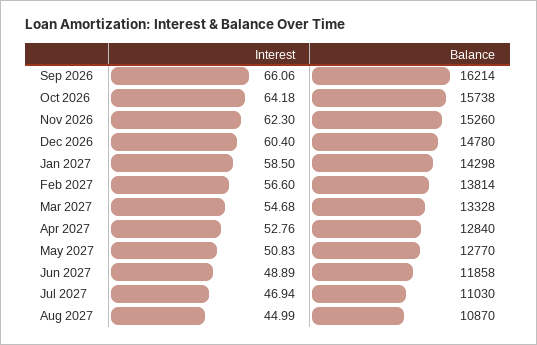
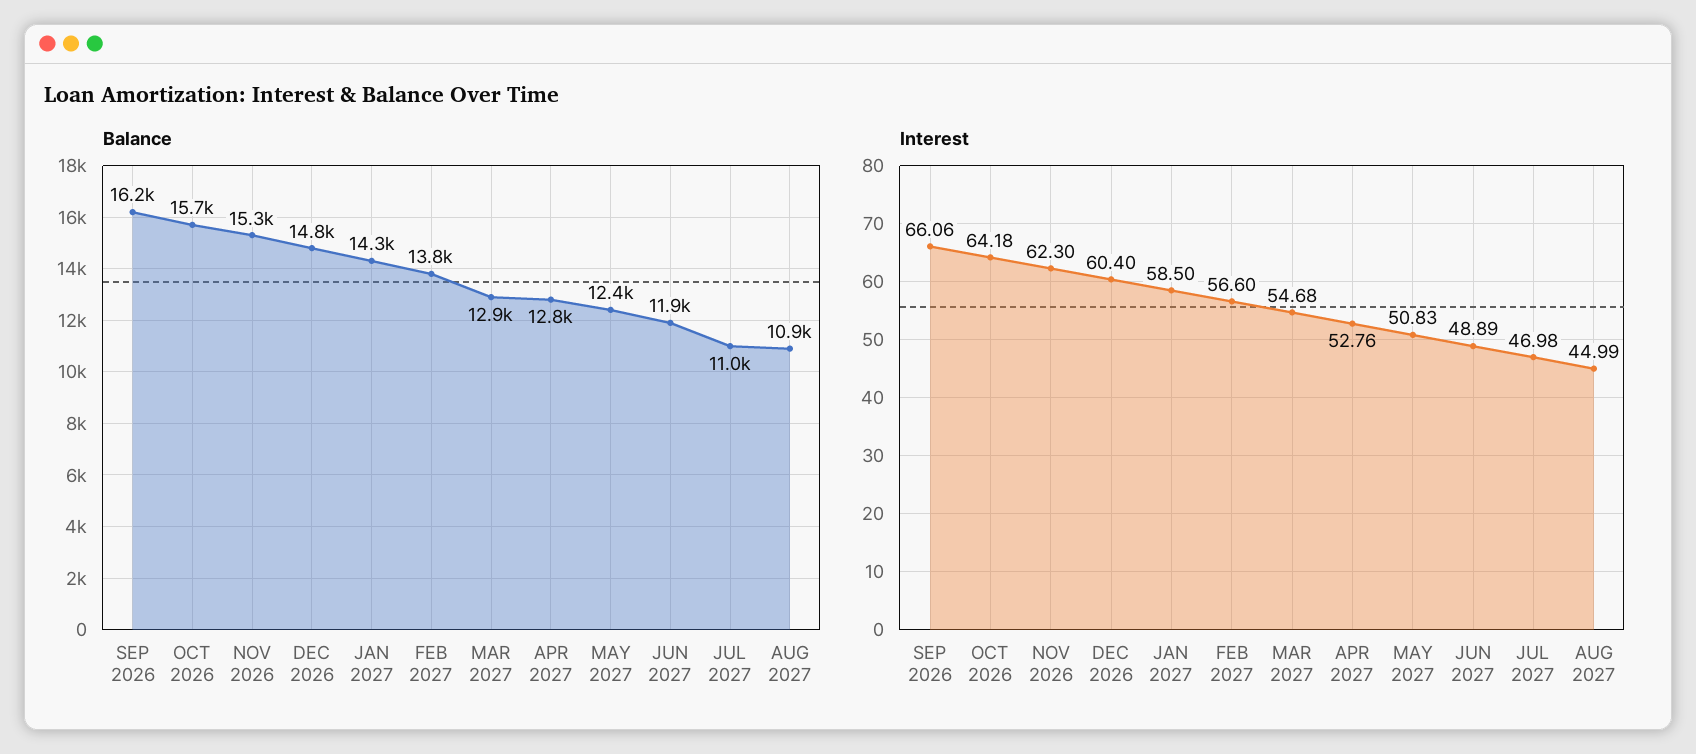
Balance, Mar 2027: 13328 -> 12900
Balance, May 2027: 12770 -> 12400
Interest, Jul 2027: 46.94 -> 46.98

